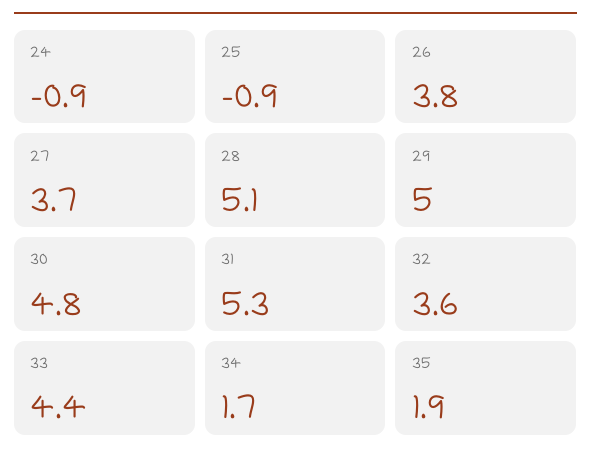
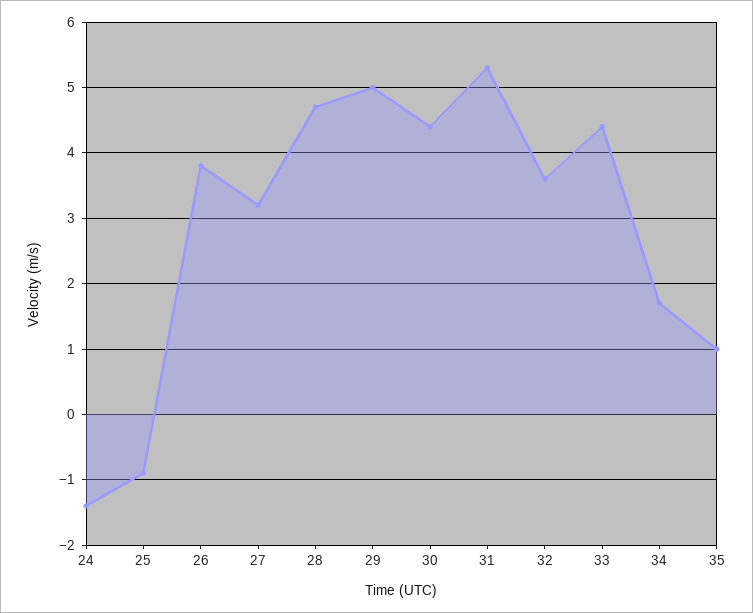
24: -0.9 -> -1.4
27: 3.7 -> 3.2
28: 5.1 -> 4.7
30: 4.8 -> 4.4
35: 1.9 -> 1

